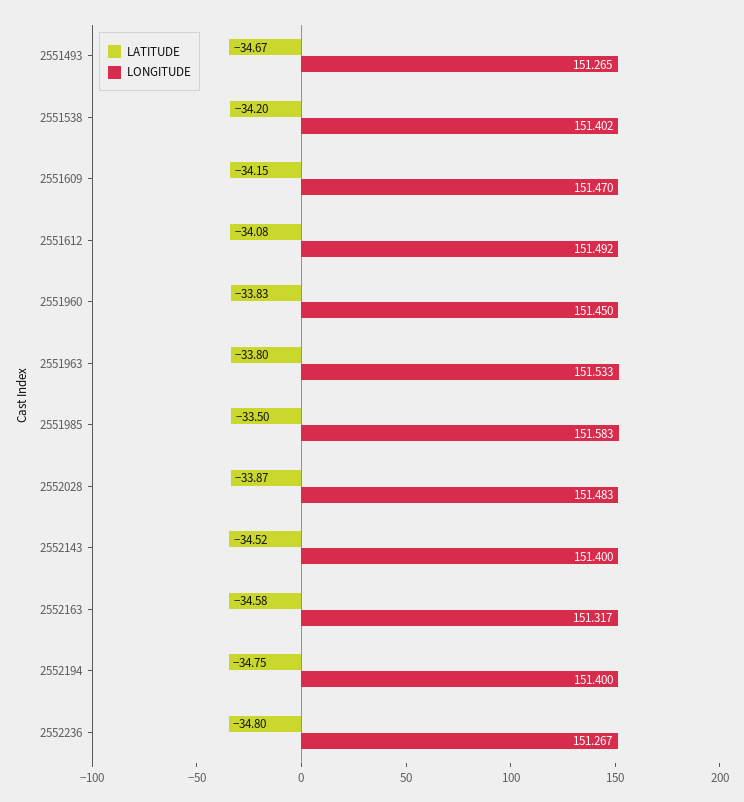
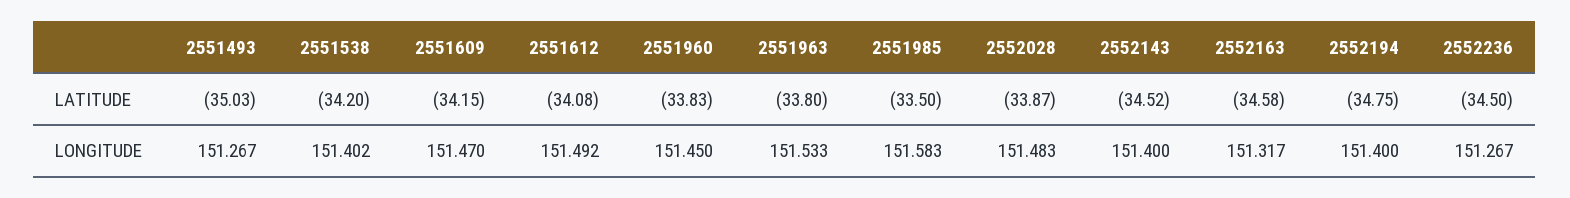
LATITUDE, 2551493: -34.67 -> -35.03
LONGITUDE, 2551493: 151.265 -> 151.267
LATITUDE, 2552236: -34.8 -> -34.5

